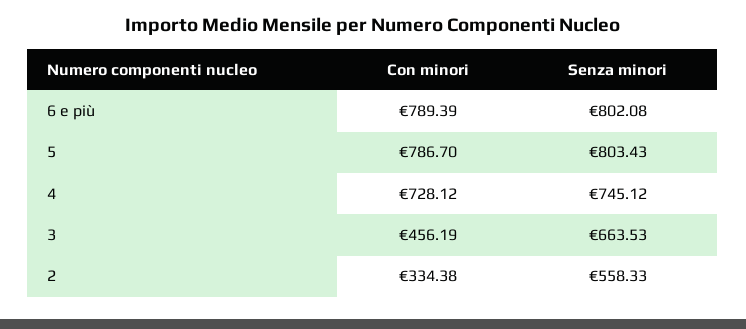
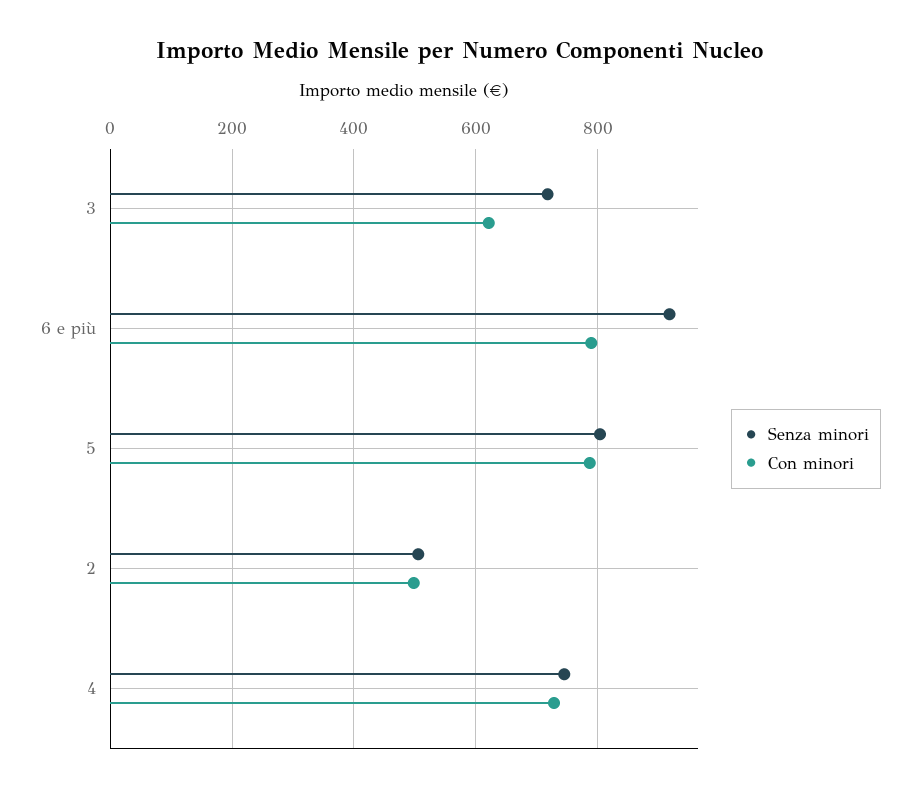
Senza minori, 6 e più: 802.08 -> 920
Con minori, 3: 456.19 -> 620
Senza minori, 3: 663.53 -> 720
Con minori, 2: 334.38 -> 500
Senza minori, 2: 558.33 -> 500

